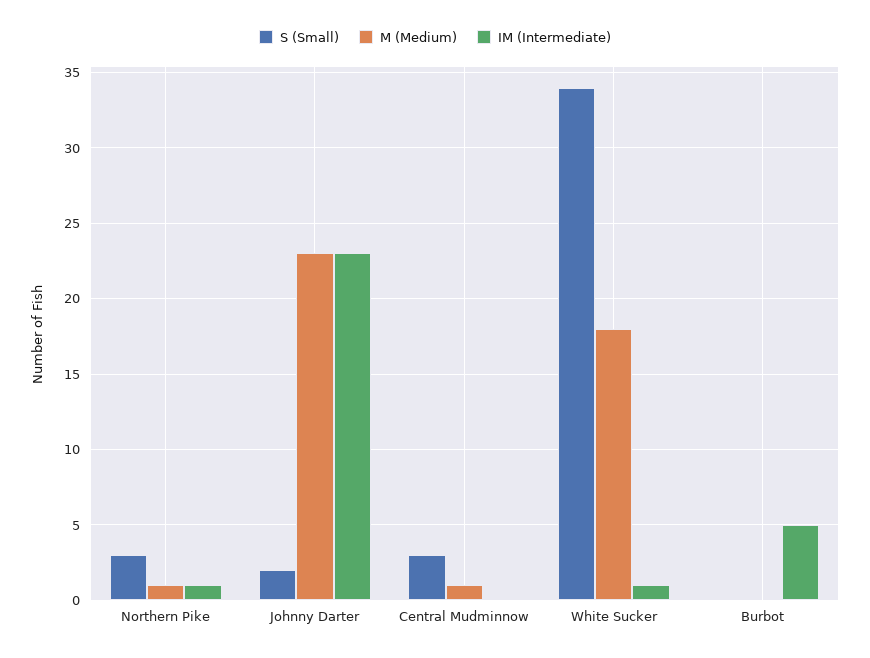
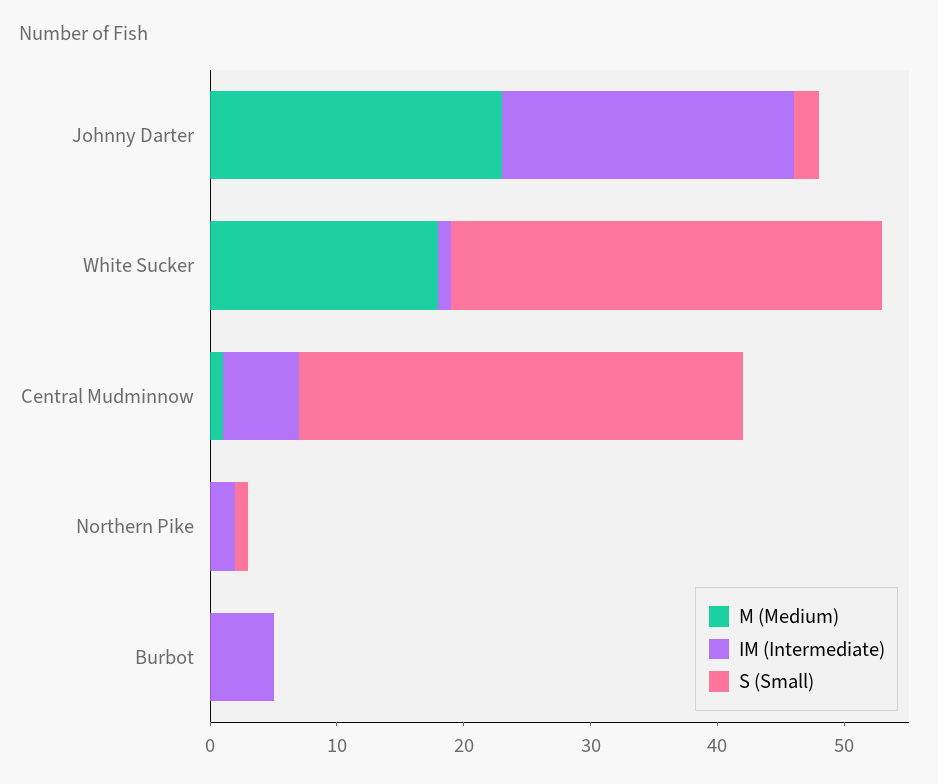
S (Small), Northern Pike: 3 -> 1
M (Medium), Northern Pike: 1 -> 0
IM (Intermediate), Northern Pike: 1 -> 2
S (Small), Central Mudminnow: 3 -> 35
IM (Intermediate), Central Mudminnow: 0 -> 6

